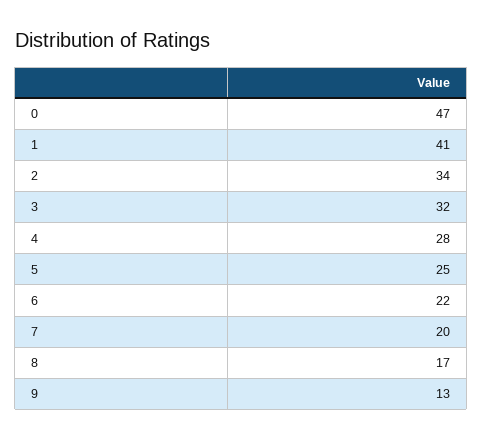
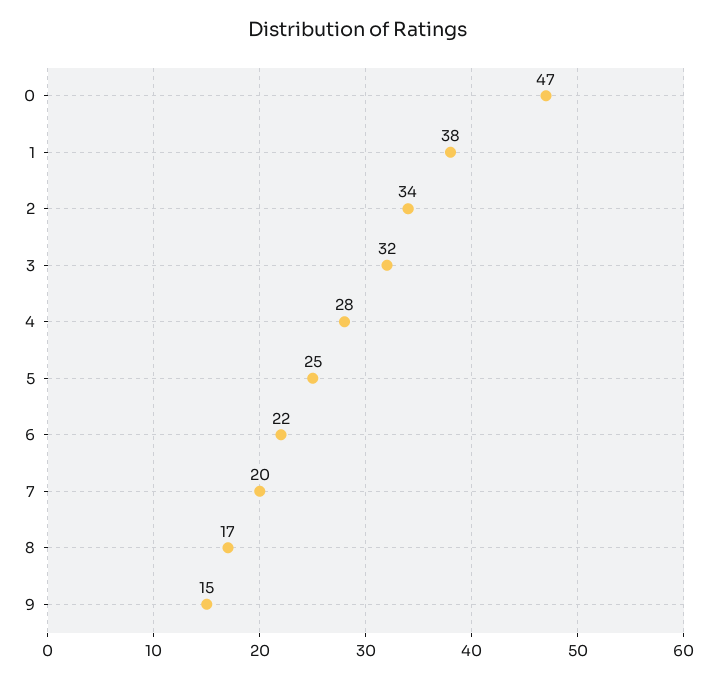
1: 41 -> 38
9: 13 -> 15

